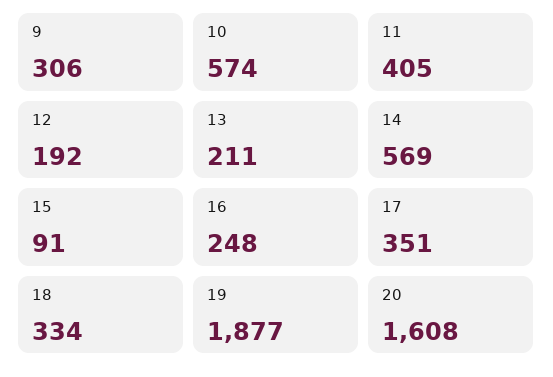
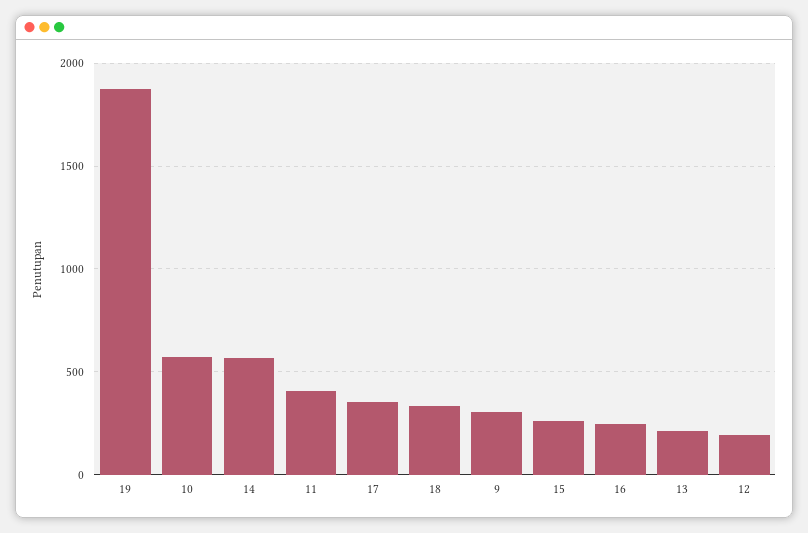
15: 91 -> 250
20: 1608 -> none

